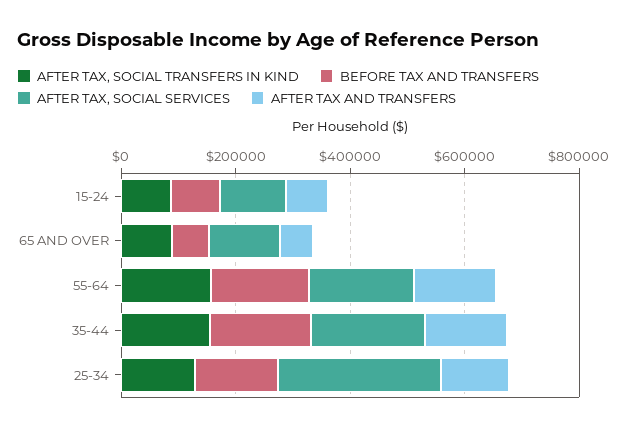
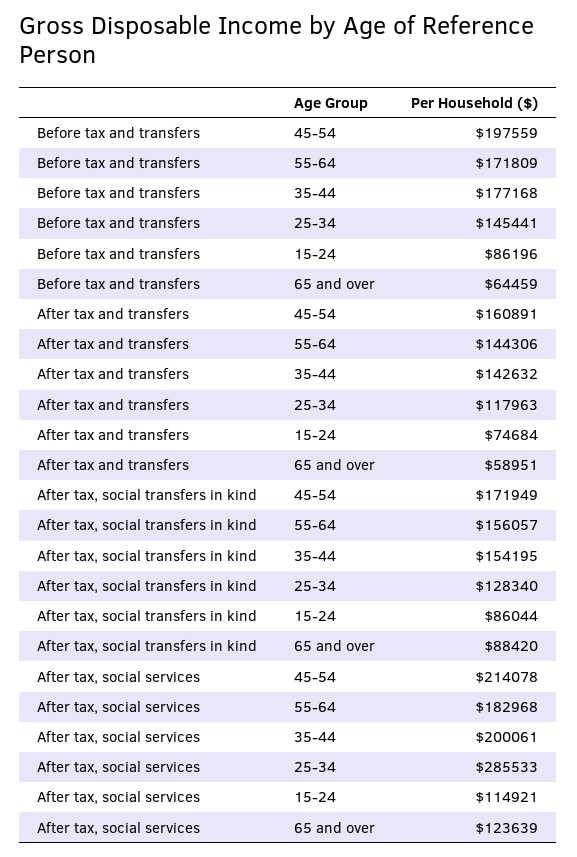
BEFORE TAX AND TRANSFERS, 45-54: none -> 197559
AFTER TAX AND TRANSFERS, 45-54: none -> 160891
AFTER TAX, SOCIAL TRANSFERS IN KIND, 45-54: none -> 171949
AFTER TAX, SOCIAL SERVICES, 45-54: none -> 214078

